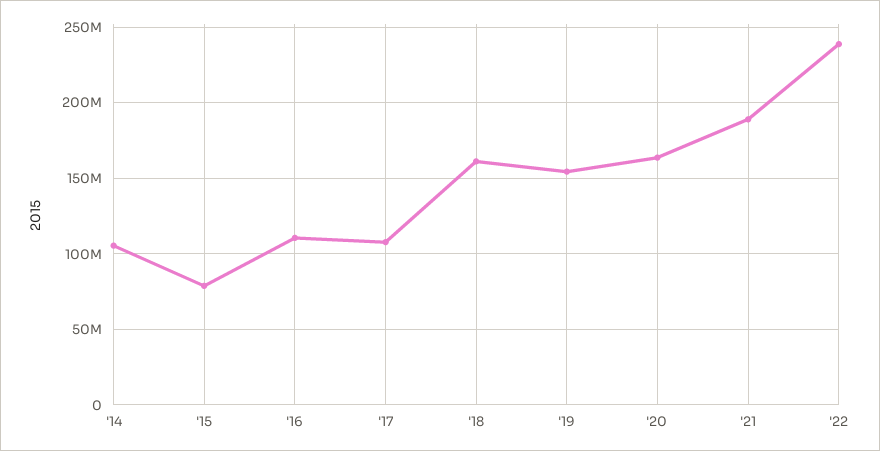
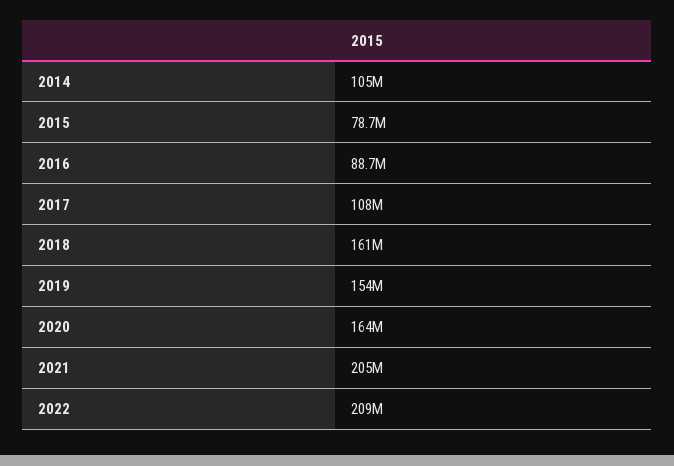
'16: 110000000 -> 88700000
'21: 190000000 -> 205000000
'22: 240000000 -> 209000000

